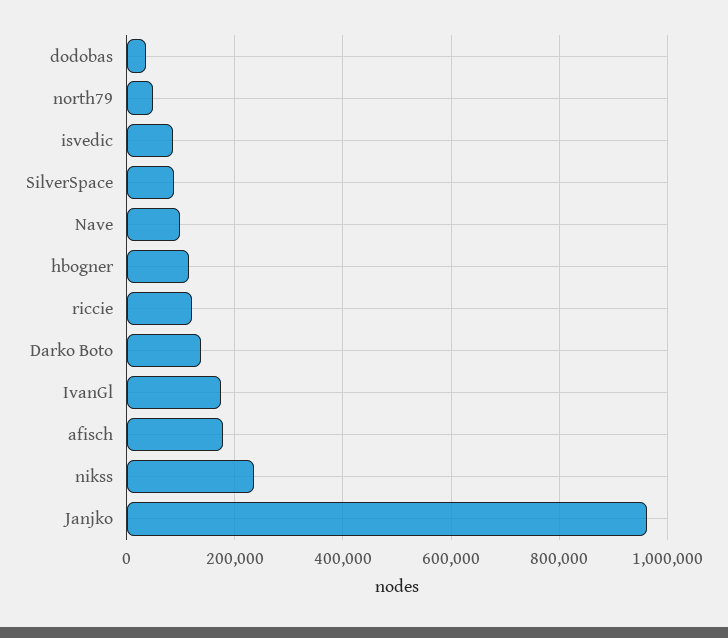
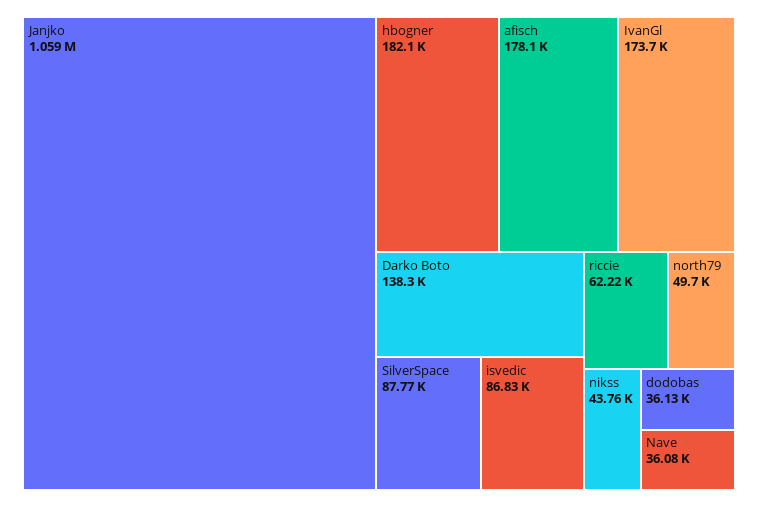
Nave: 100000 -> 36080
hbogner: 120000 -> 182100
riccie: 120000 -> 62220
nikss: 240000 -> 43760
Janjko: 960000 -> 1059000

